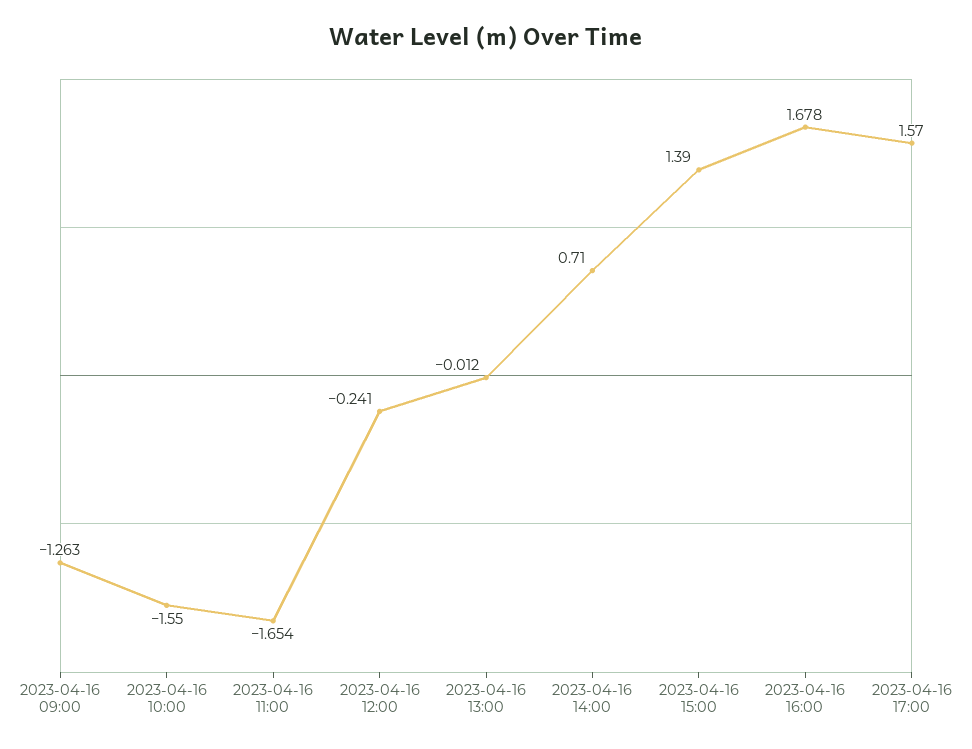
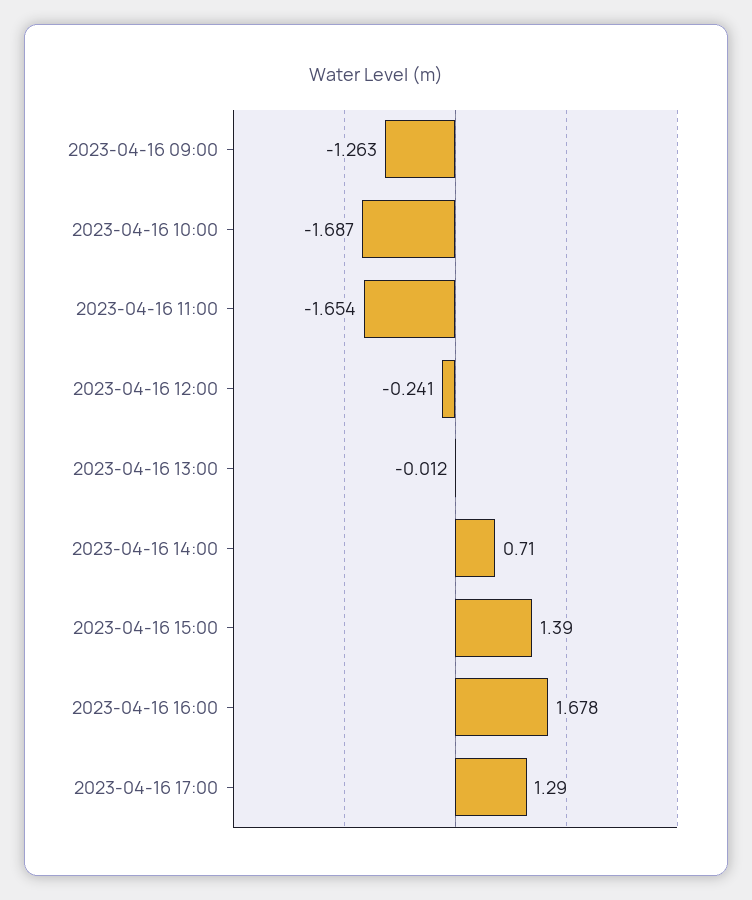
2023-04-16 10:00: -1.55 -> -1.687
2023-04-16 17:00: 1.57 -> 1.29

